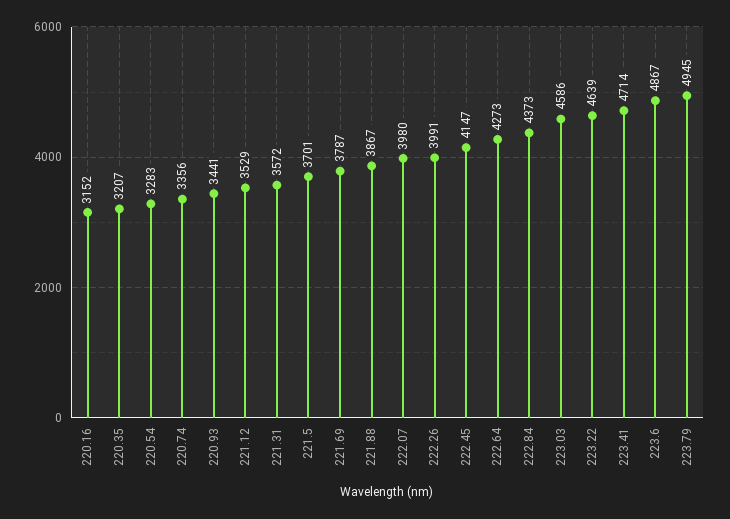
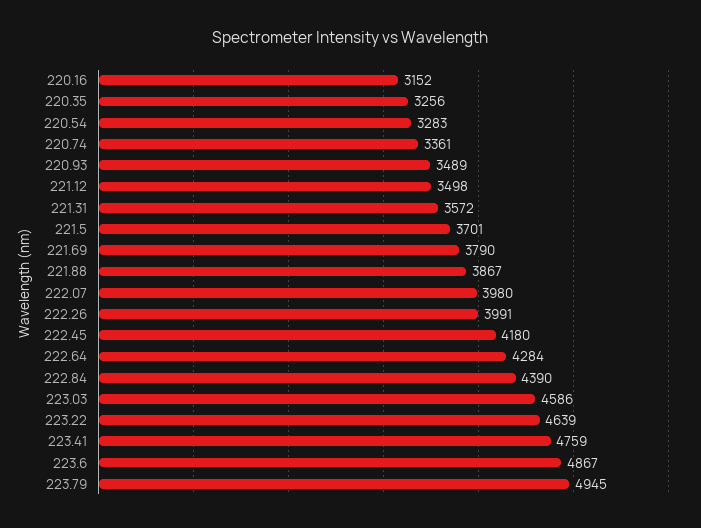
220.35: 3207 -> 3256
220.74: 3356 -> 3361
220.93: 3441 -> 3489
221.12: 3529 -> 3498
221.69: 3787 -> 3790
222.45: 4147 -> 4180
222.64: 4273 -> 4284
222.84: 4373 -> 4390
223.41: 4714 -> 4759

